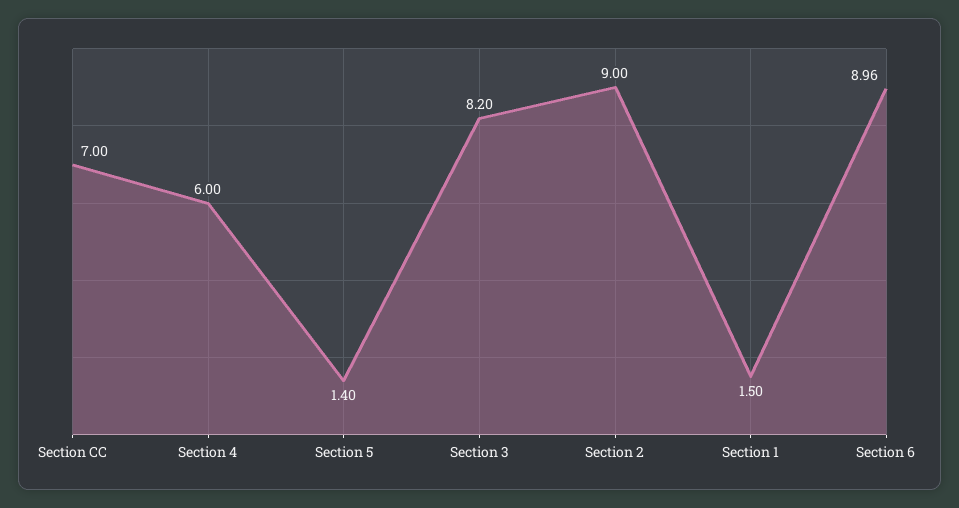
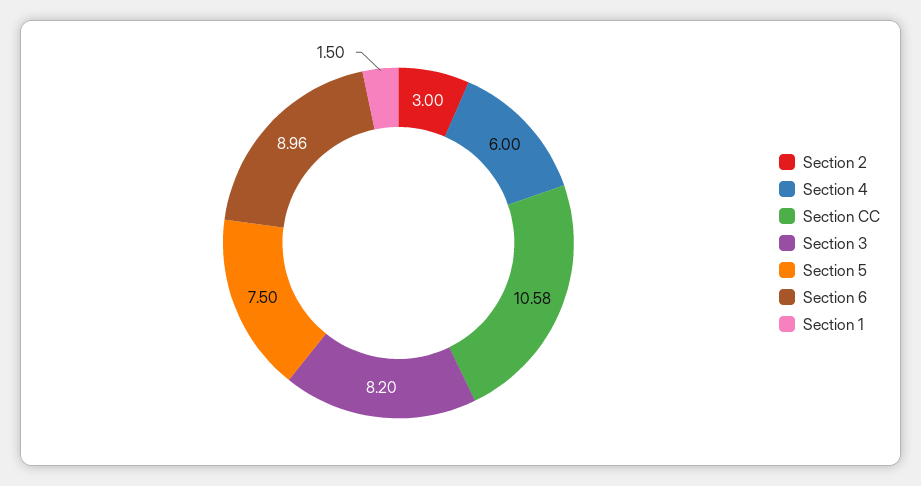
Section CC: 7 -> 10.58
Section 5: 1.4 -> 7.5
Section 2: 9 -> 3

